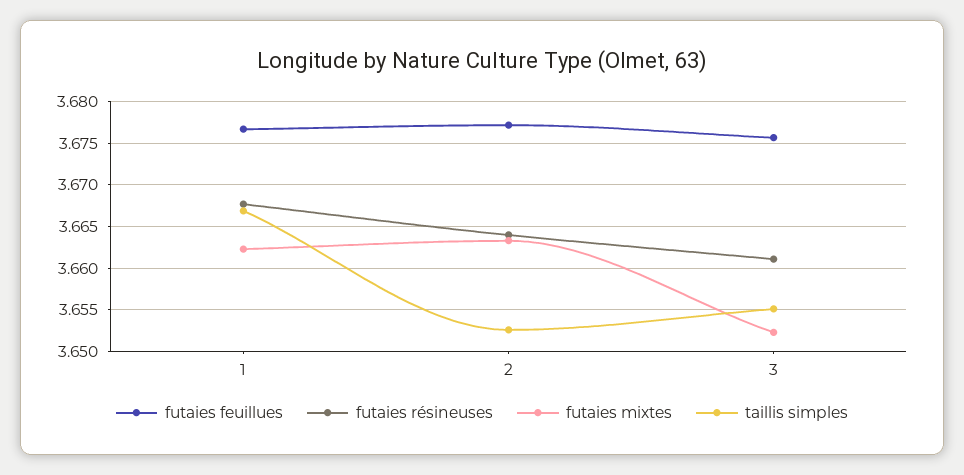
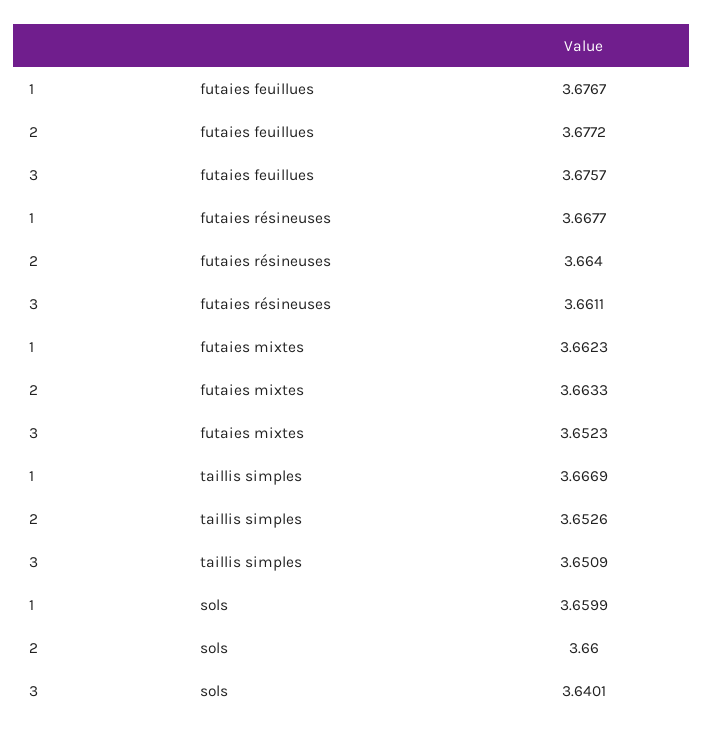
taillis simples, 3: 3.655 -> 3.6509
sols, 1: none -> 3.6599
sols, 2: none -> 3.66
sols, 3: none -> 3.6401

